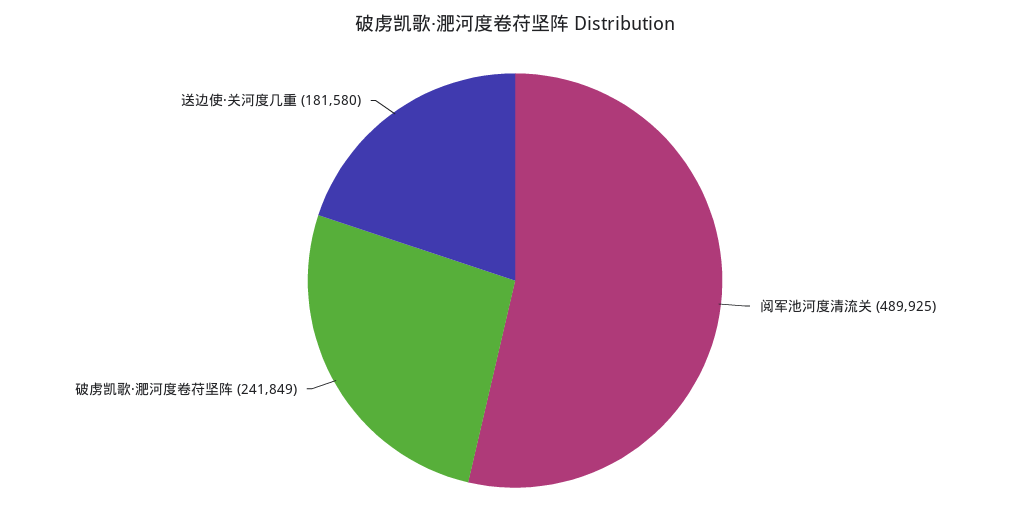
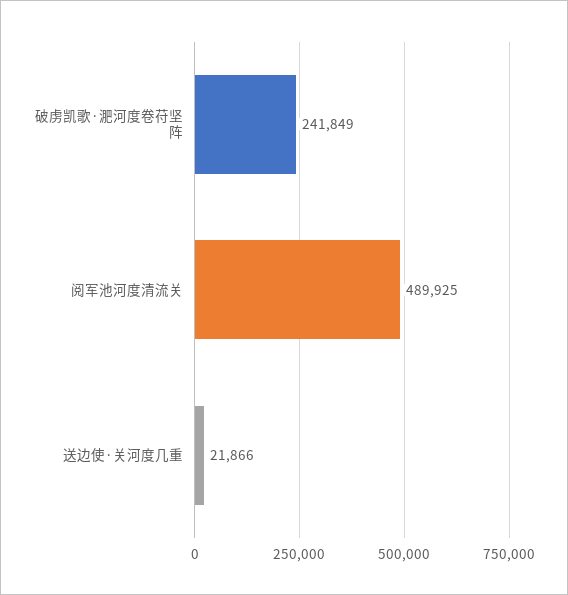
送边使·关河度几重: 181580 -> 21866

